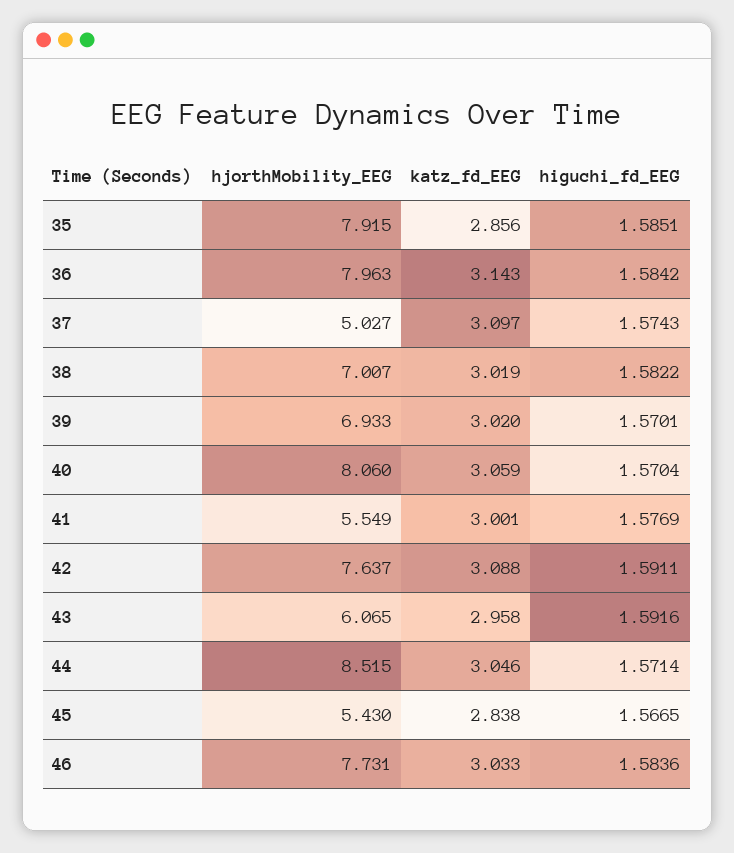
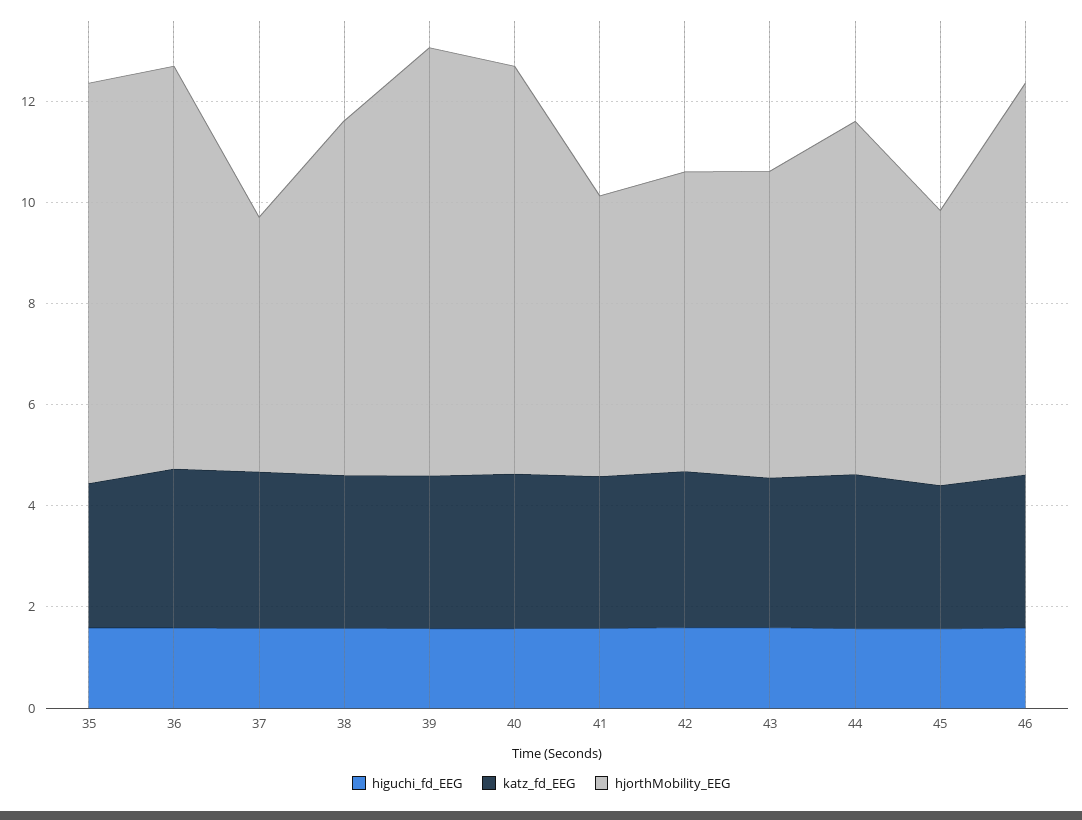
hjorthMobility_EEG, 39: 6.933 -> 8.5
hjorthMobility_EEG, 42: 7.637 -> 6
hjorthMobility_EEG, 44: 8.515 -> 7

